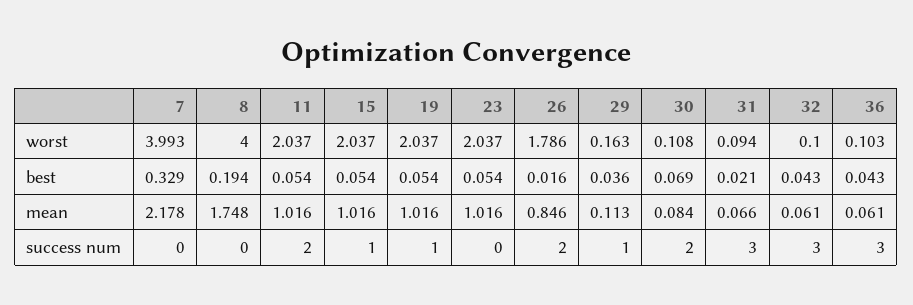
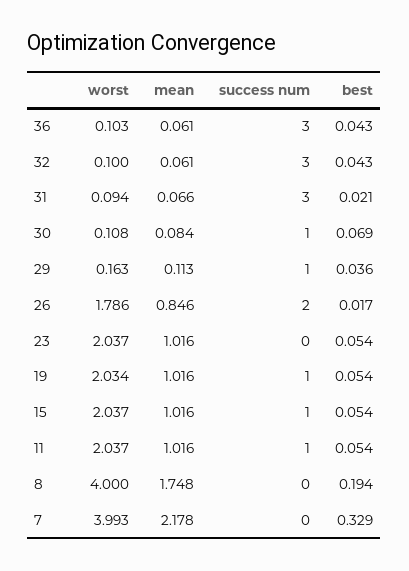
19, worst: 2.037 -> 2.034
26, best: 0.016 -> 0.017
11, success num: 2 -> 1
30, success num: 2 -> 1

